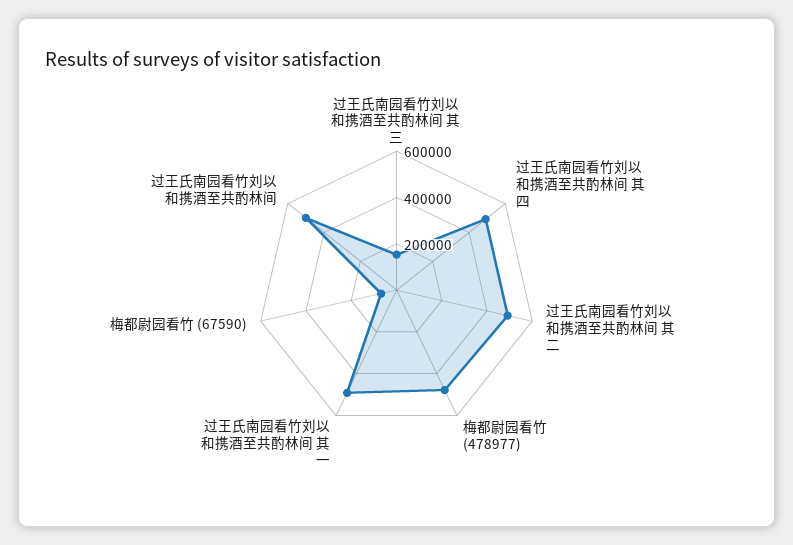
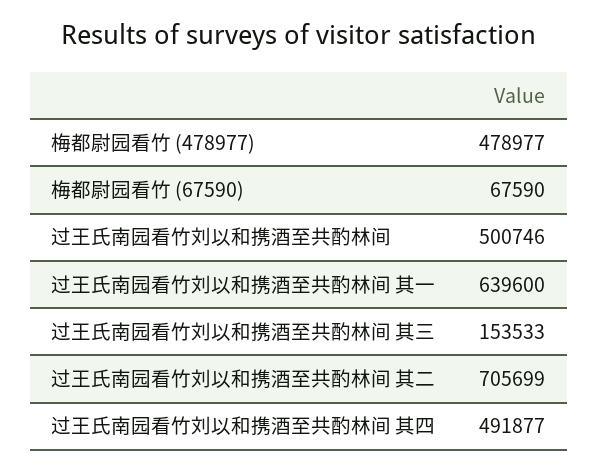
过王氏南园看竹刘以和携酒至共酌林间 其二: 500000 -> 705699
过王氏南园看竹刘以和携酒至共酌林间 其一: 500000 -> 639600

